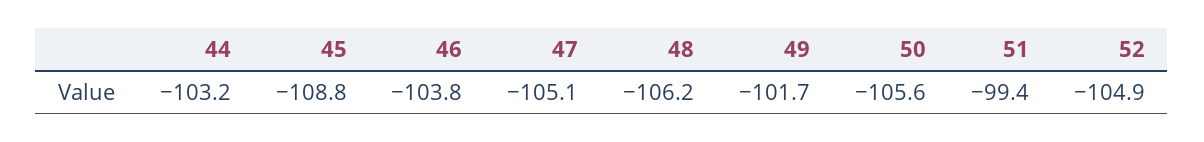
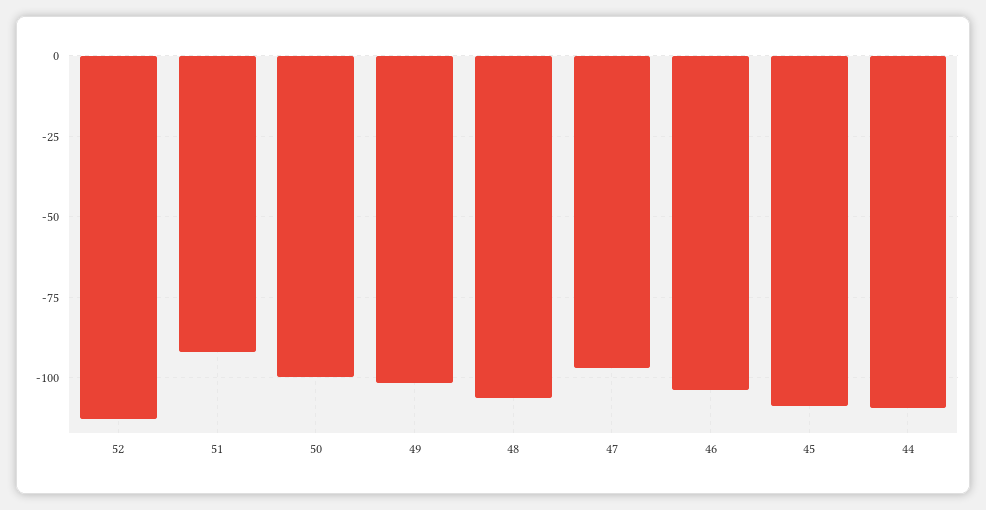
44: -103.2 -> -110
47: -105.1 -> -97.5
50: -105.6 -> -100
51: -99.4 -> -92.5
52: -104.9 -> -112.5

